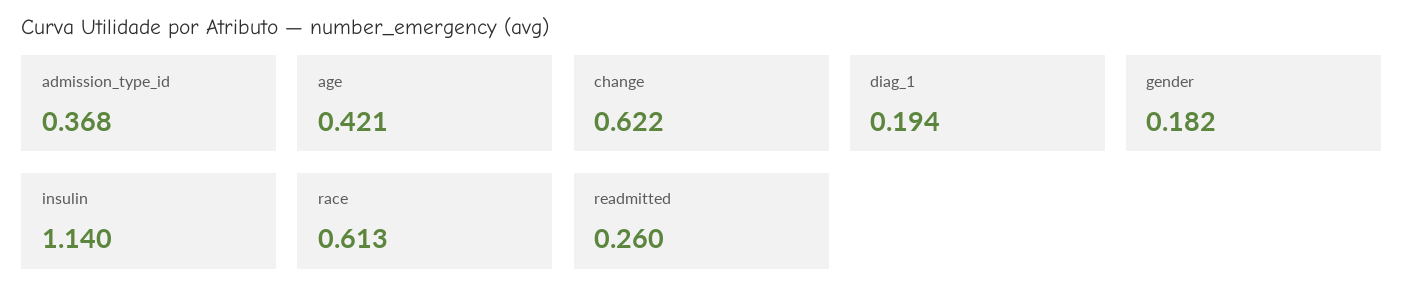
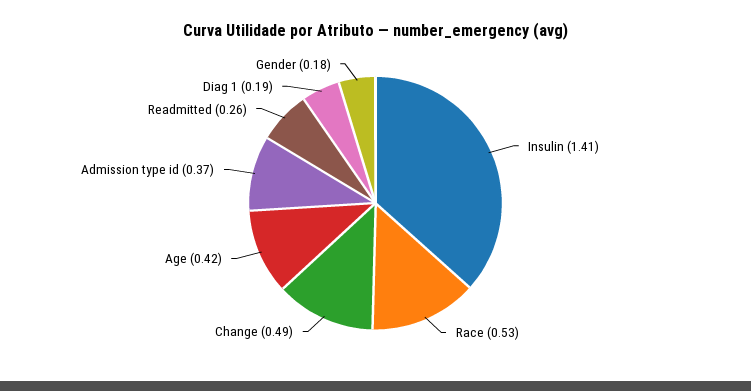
change: 0.622 -> 0.49
insulin: 1.14 -> 1.41
race: 0.613 -> 0.53

